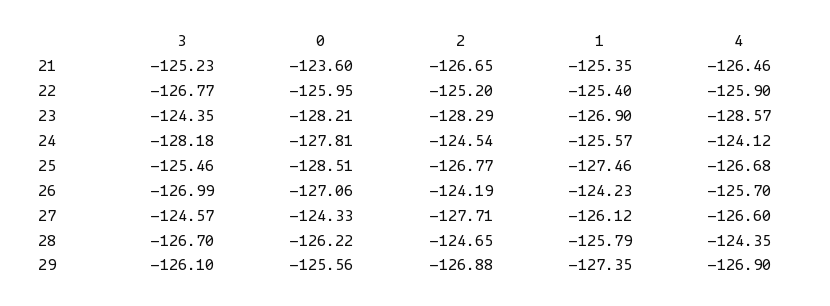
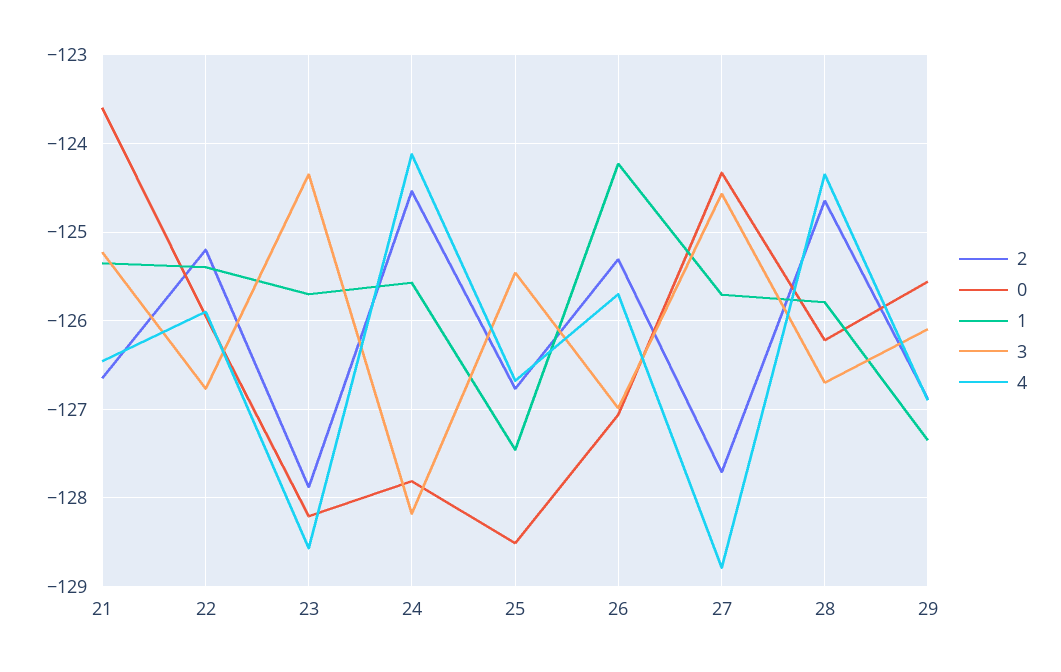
2, 23: -128.29 -> -127.9
1, 23: -126.9 -> -125.7
2, 26: -124.19 -> -125.3
1, 27: -126.12 -> -125.7
4, 27: -126.6 -> -128.8

